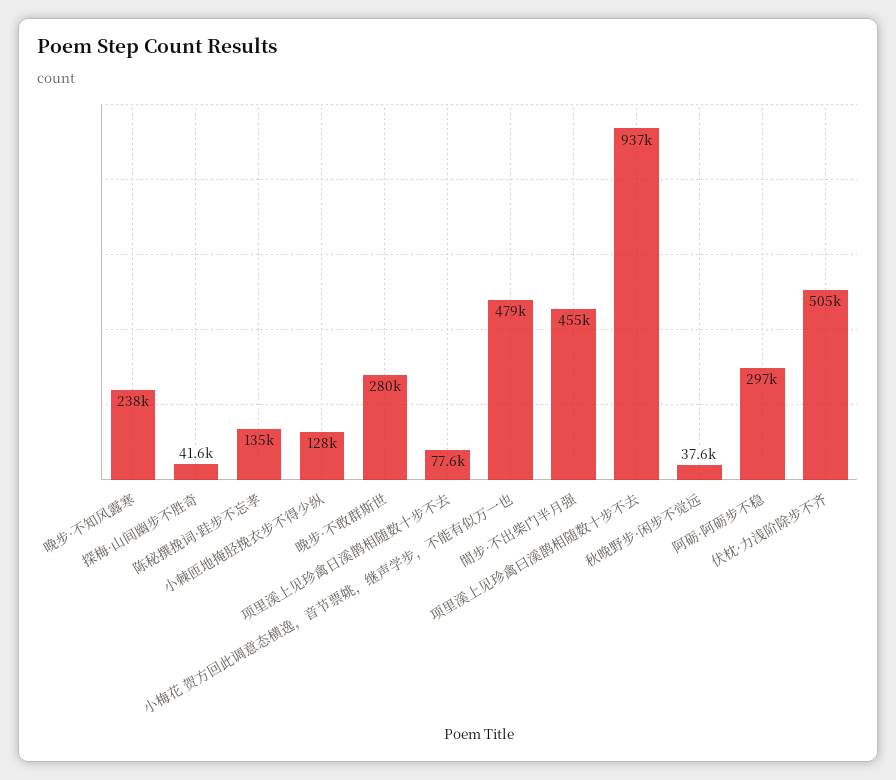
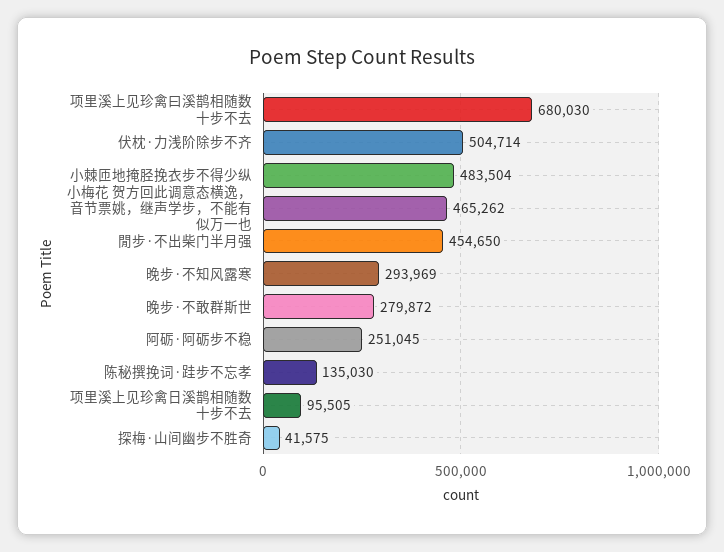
晚步·不知风露寒: 238000 -> 293969
小棘匝地掩胫挽衣步不得少纵: 128000 -> 483504
项里溪上见珍禽日溪鹊相随数十步不去: 77600 -> 95505
小梅花 贺方回此调意态横逸，音节票姚，继声学步，不能有似万一也: 479000 -> 465262
项里溪上见珍禽曰溪鹊相随数十步不去: 937000 -> 680030
秋晚野步·闲步不觉远: 37600 -> none
阿砺·阿砺步不稳: 297000 -> 251045

